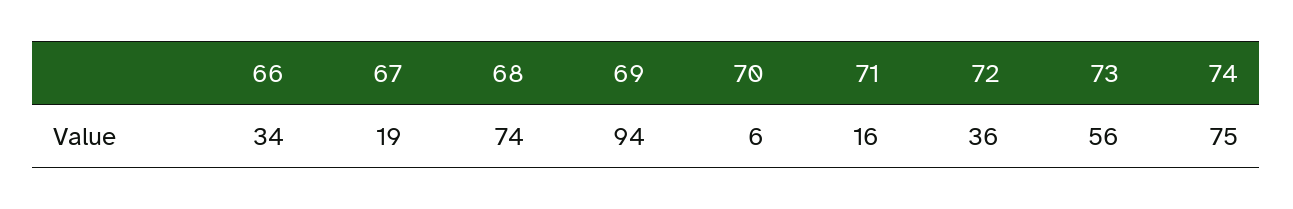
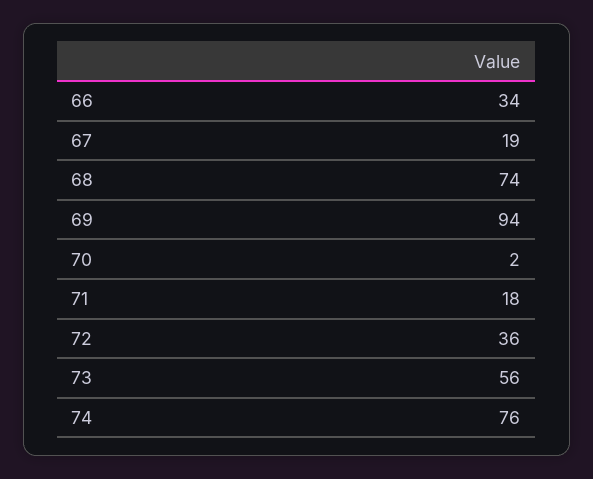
70: 6 -> 2
71: 16 -> 18
74: 75 -> 76

